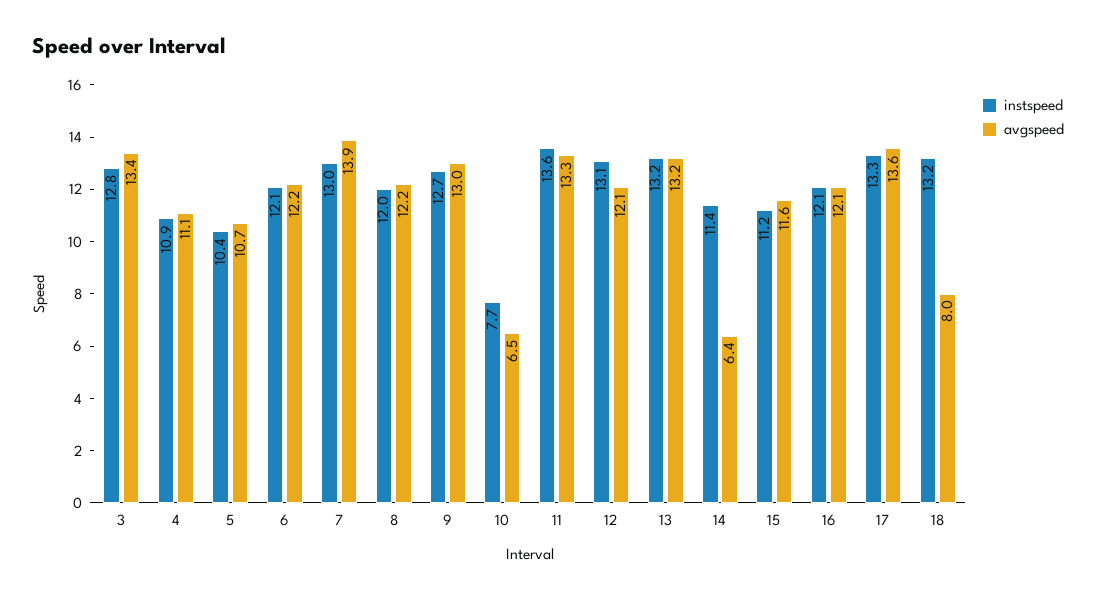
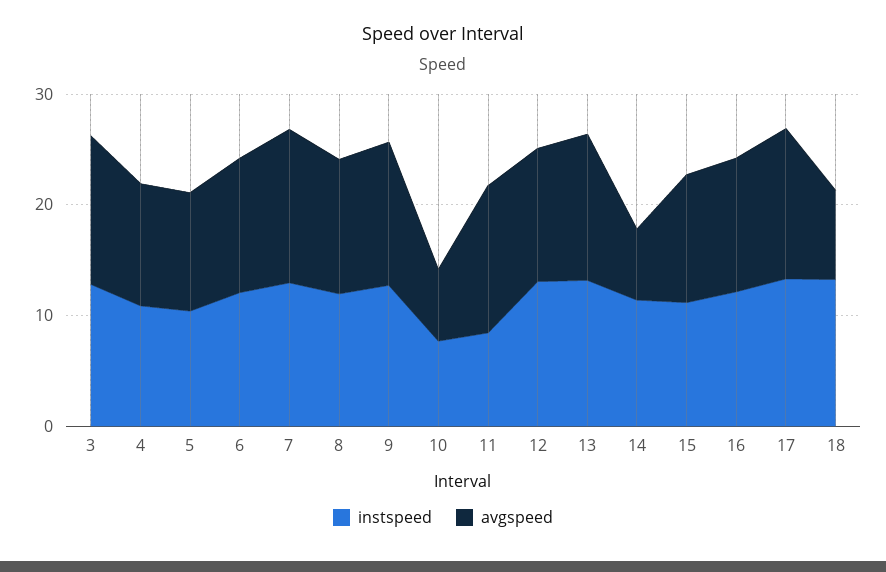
instspeed, 11: 13.6 -> 8

